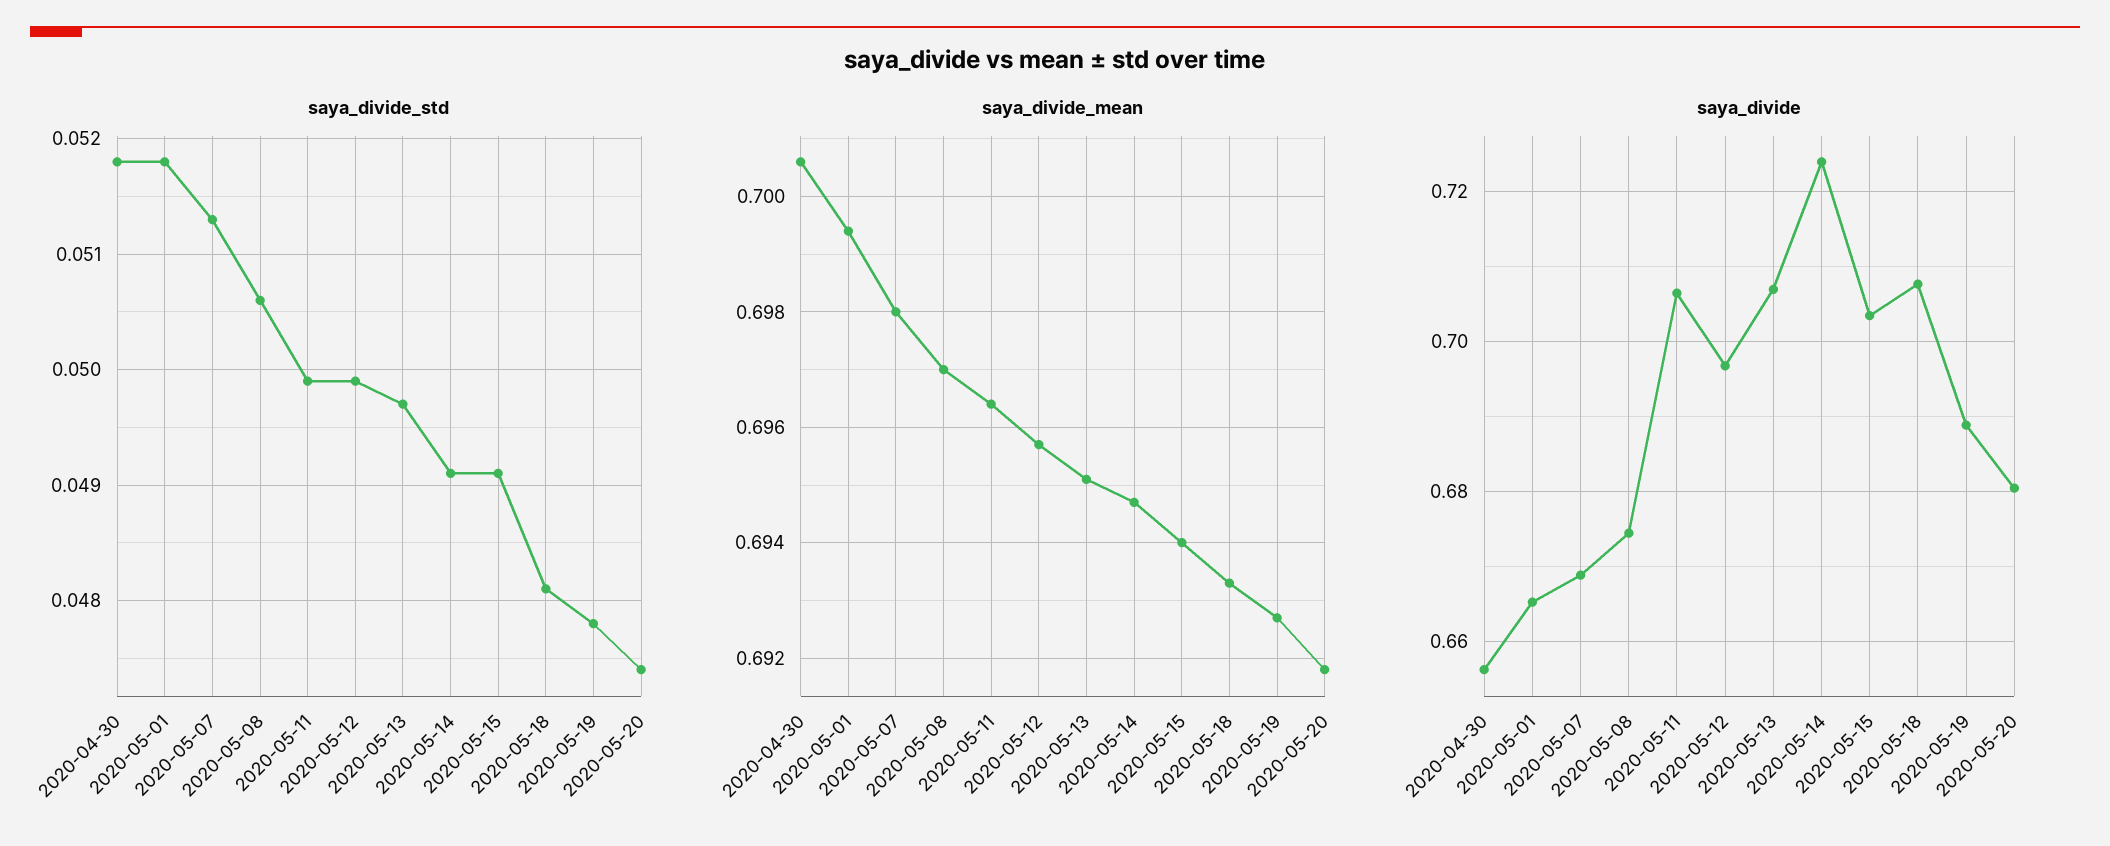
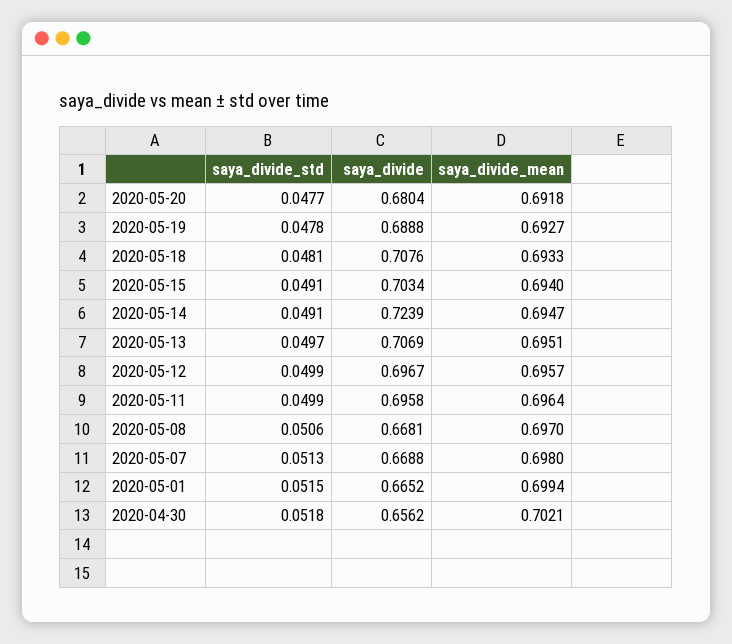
saya_divide_std, 2020-05-01: 0.0518 -> 0.0515
saya_divide_std, 2020-05-20: 0.0474 -> 0.0477
saya_divide_mean, 2020-04-30: 0.7005 -> 0.7021
saya_divide, 2020-05-08: 0.674 -> 0.6681
saya_divide, 2020-05-11: 0.706 -> 0.6958

